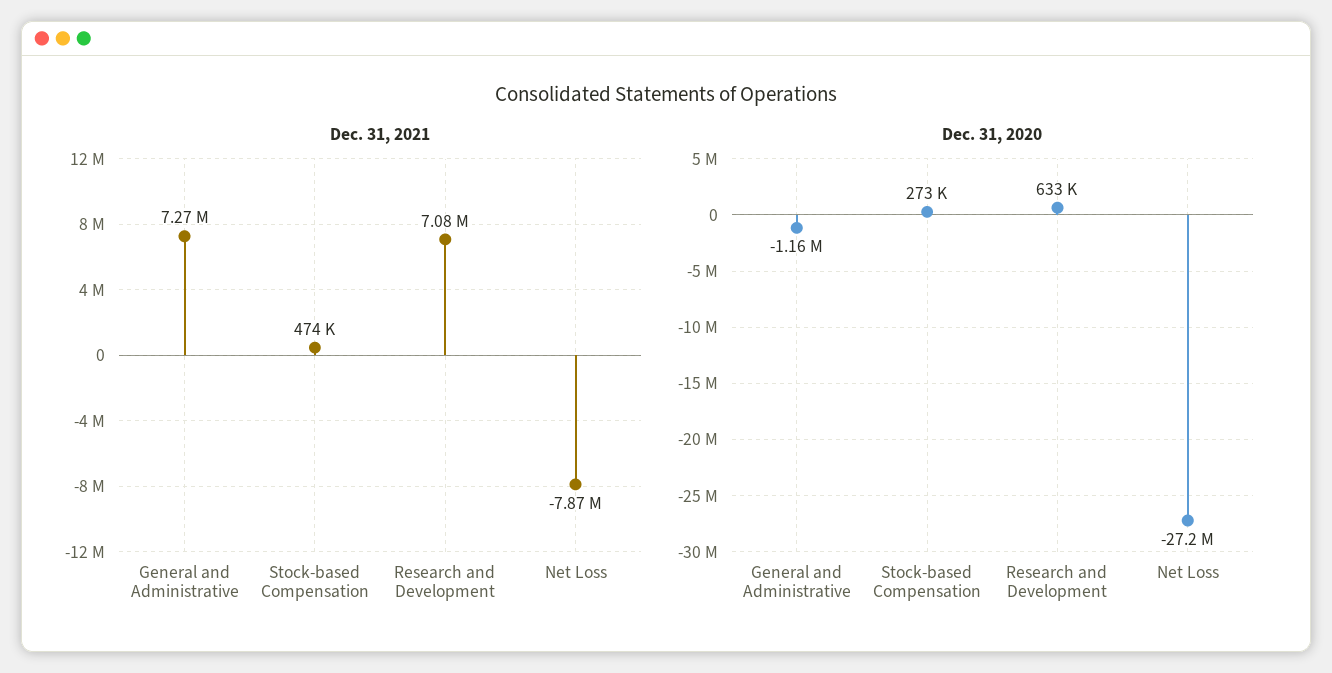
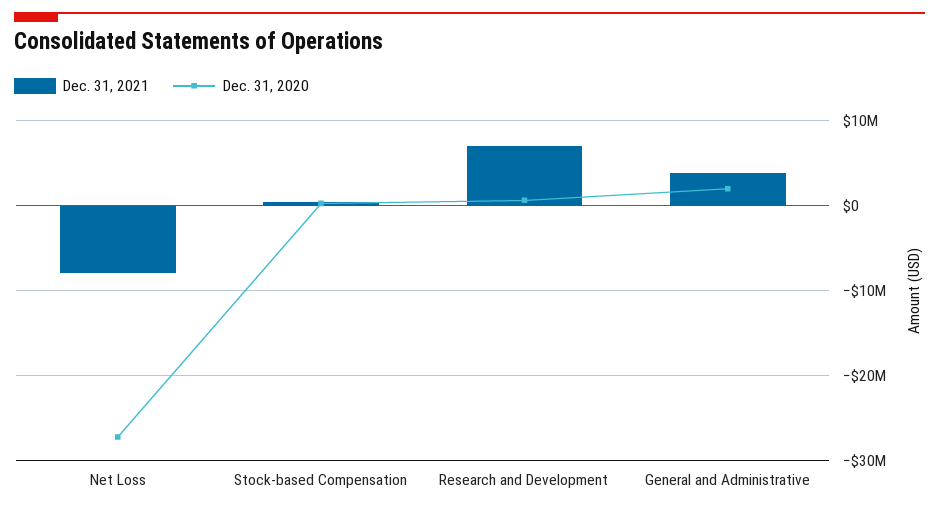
Dec. 31, 2021, General and Administrative: 7270000 -> 4000000
Dec. 31, 2020, General and Administrative: -1160000 -> 2000000

